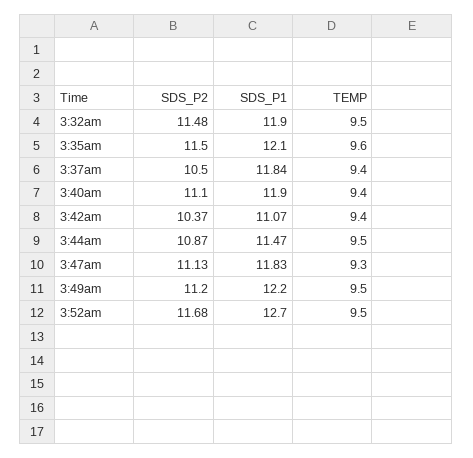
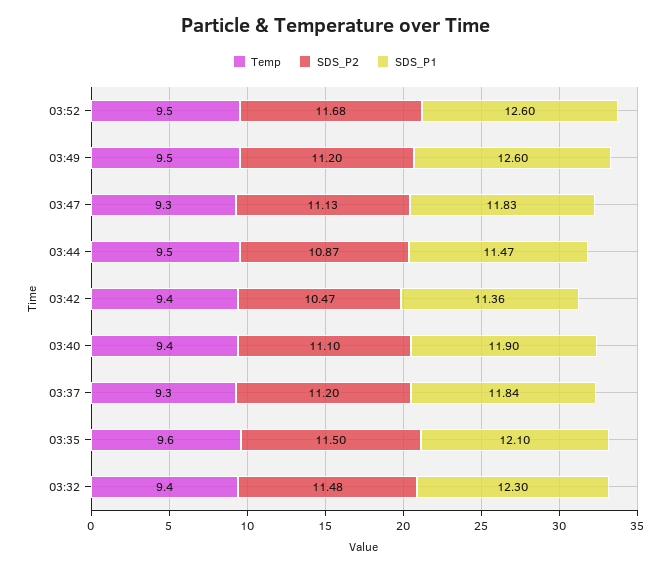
SDS_P1, 3:32am: 11.9 -> 12.3
TEMP, 3:32am: 9.5 -> 9.4
SDS_P2, 3:37am: 10.5 -> 11.2
TEMP, 3:37am: 9.4 -> 9.3
SDS_P2, 3:42am: 10.37 -> 10.47
SDS_P1, 3:42am: 11.07 -> 11.36
SDS_P1, 3:49am: 12.2 -> 12.6
SDS_P1, 3:52am: 12.7 -> 12.6

